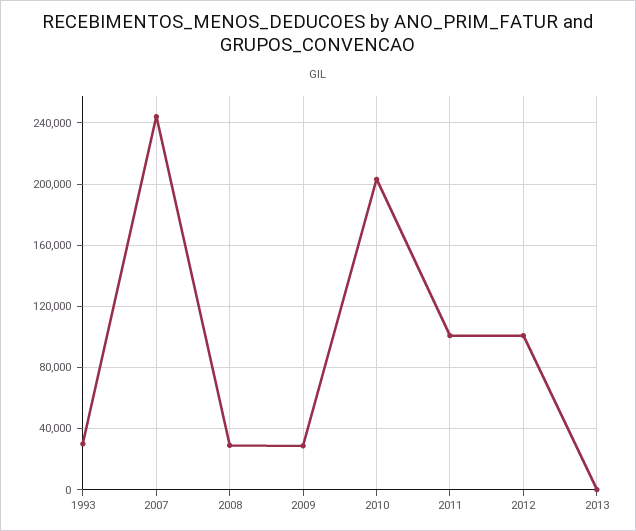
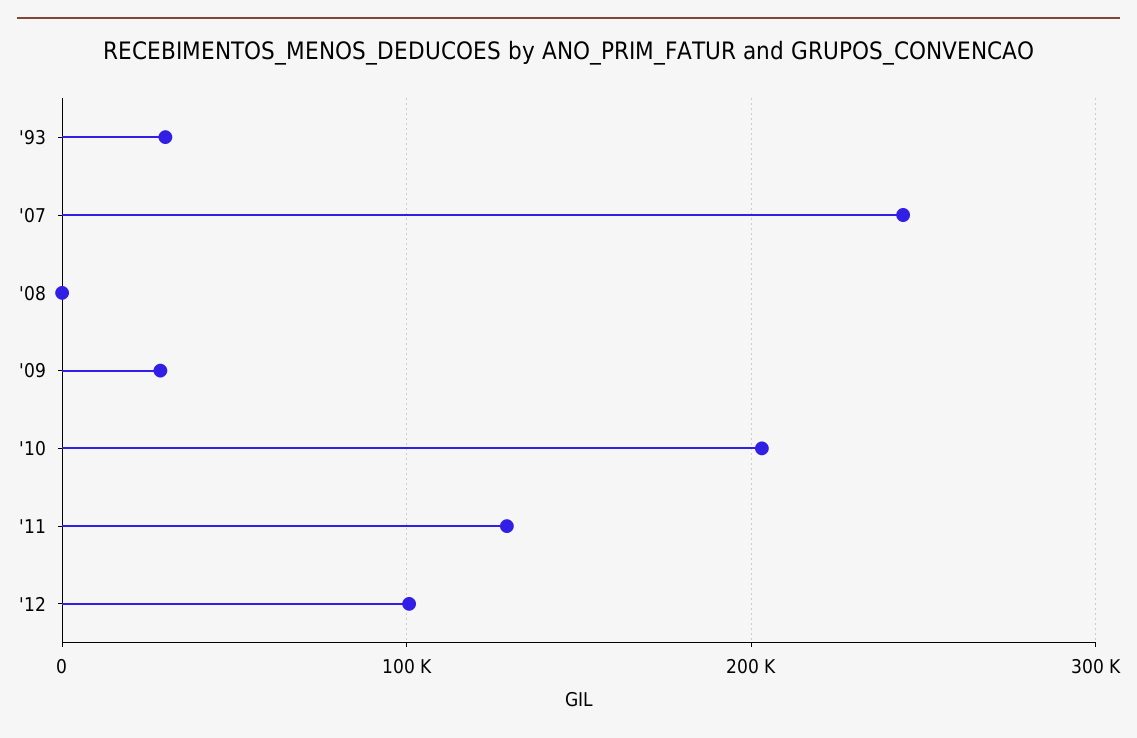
2008: 30000 -> 0
2011: 100000 -> 130000
2013: 0 -> none

